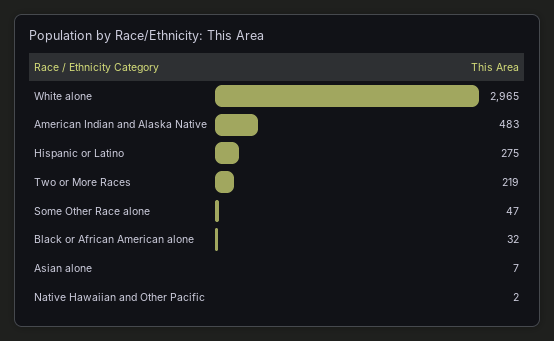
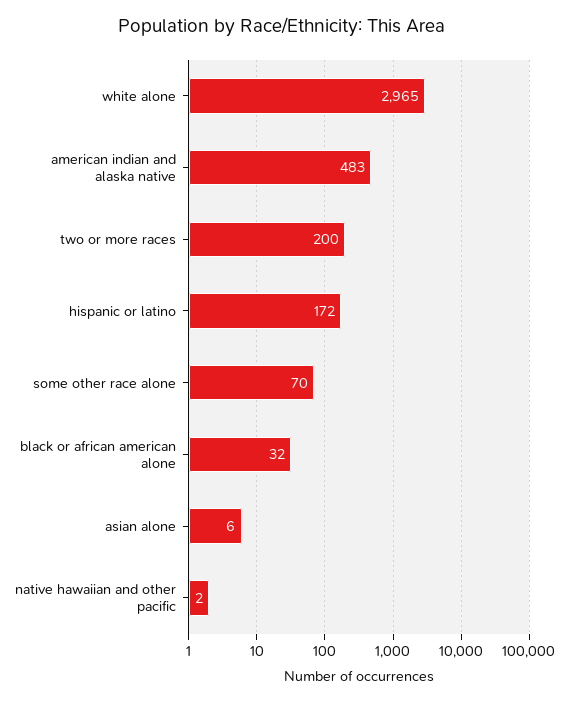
Hispanic or Latino: 275 -> 172
Two or More Races: 219 -> 200
Some Other Race alone: 47 -> 70
Asian alone: 7 -> 6

